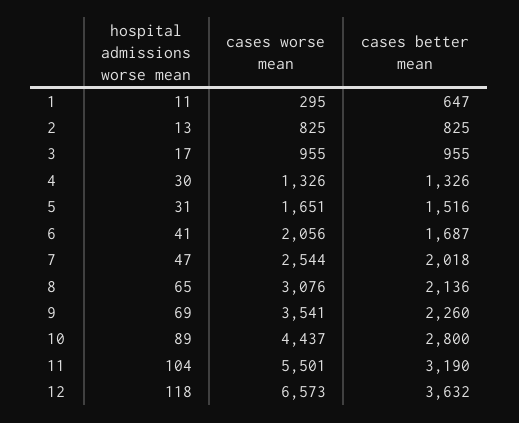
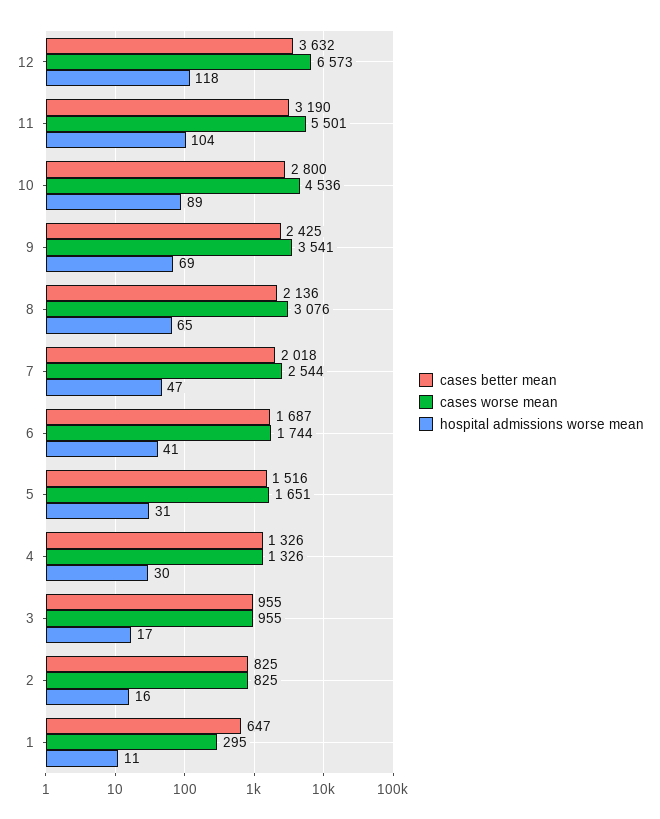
hospital admissions worse mean, 2: 13 -> 16
cases worse mean, 6: 2056 -> 1744
cases better mean, 9: 2260 -> 2425
cases worse mean, 10: 4437 -> 4536

